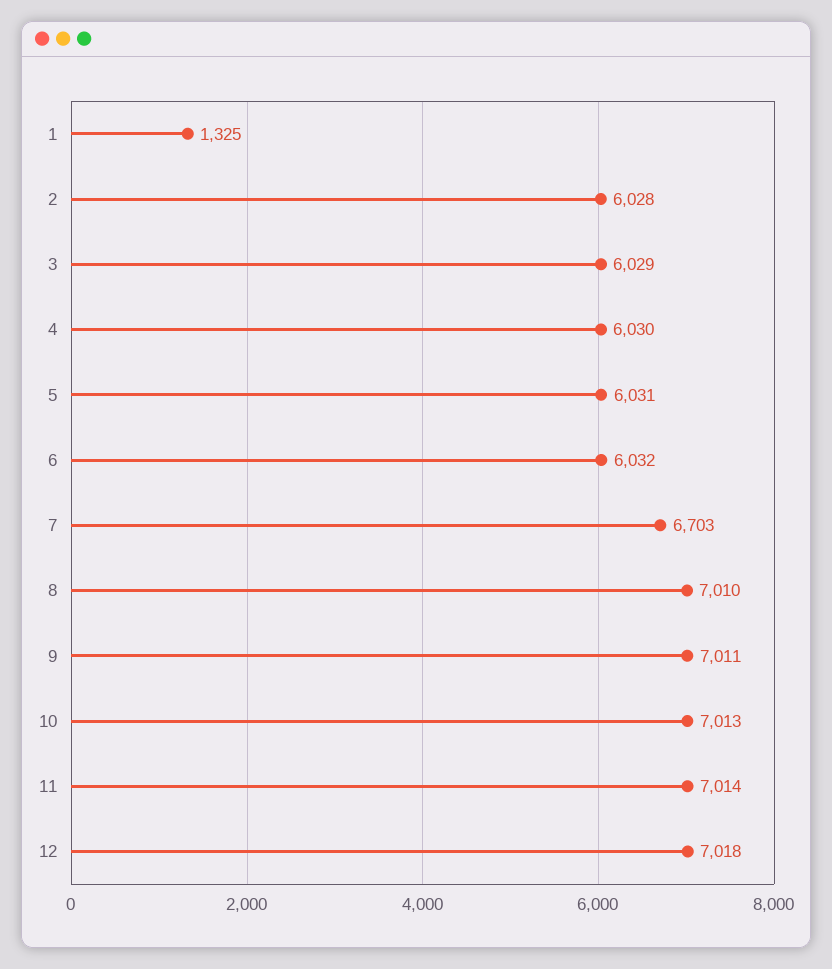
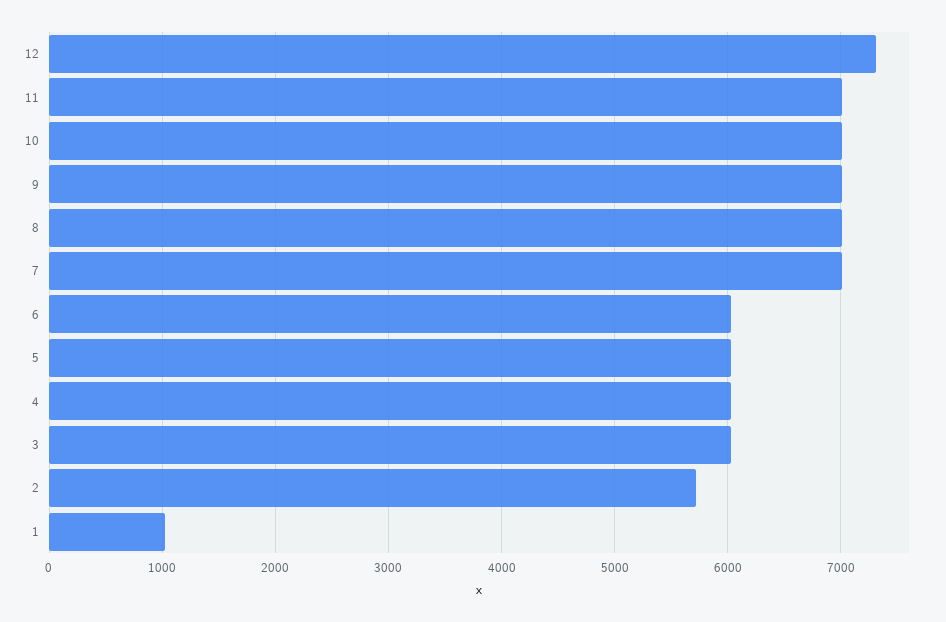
1: 1325 -> 1000
2: 6028 -> 5700
7: 6703 -> 7000
12: 7018 -> 7300

